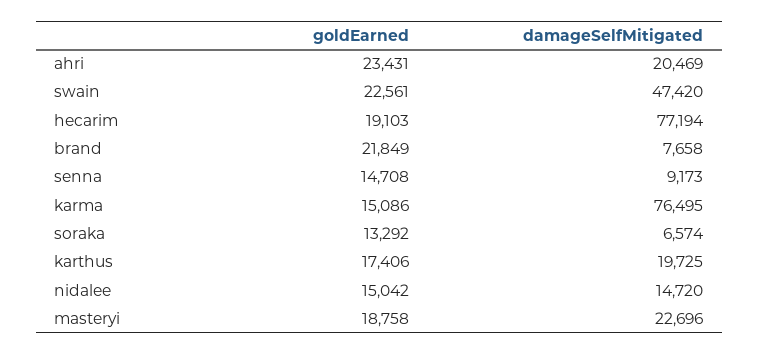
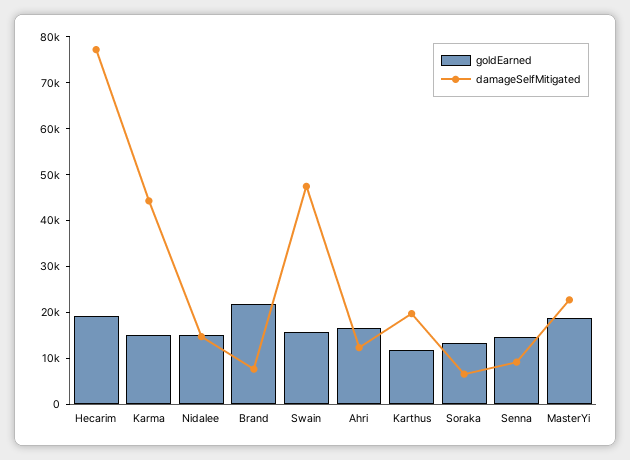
goldEarned, ahri: 23431 -> 16000
damageSelfMitigated, ahri: 20469 -> 12000
goldEarned, swain: 22561 -> 16000
damageSelfMitigated, karma: 76495 -> 44000
goldEarned, karthus: 17406 -> 12000

